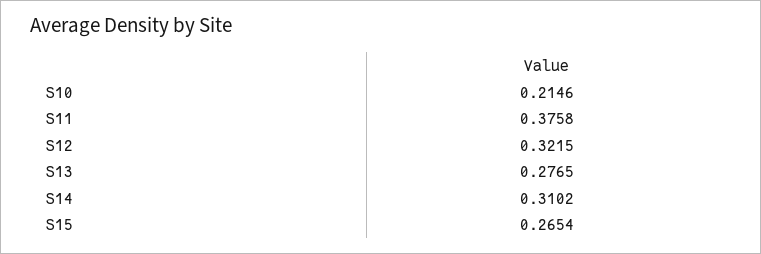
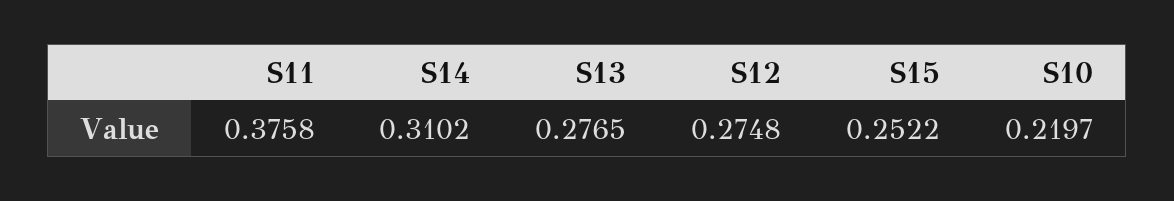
S10: 0.2146 -> 0.2197
S12: 0.3215 -> 0.2748
S15: 0.2654 -> 0.2522

